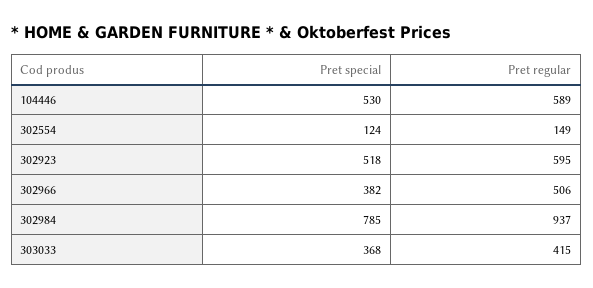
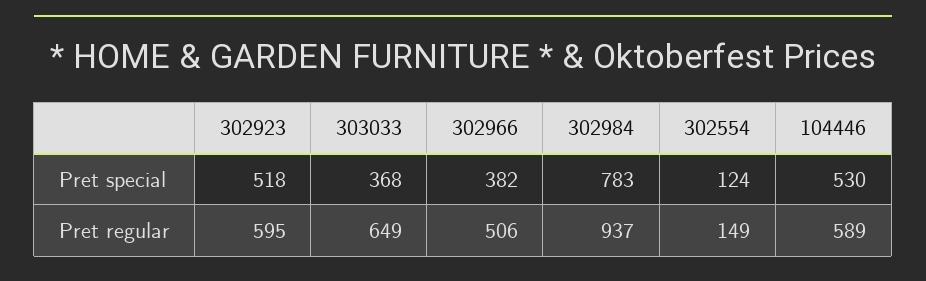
Pret special, 302984: 785 -> 783
Pret regular, 303033: 415 -> 649

